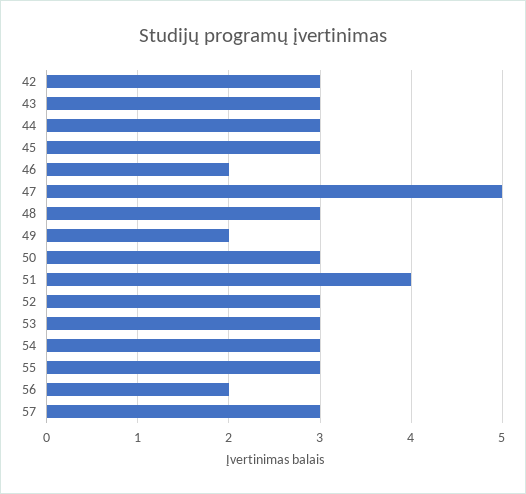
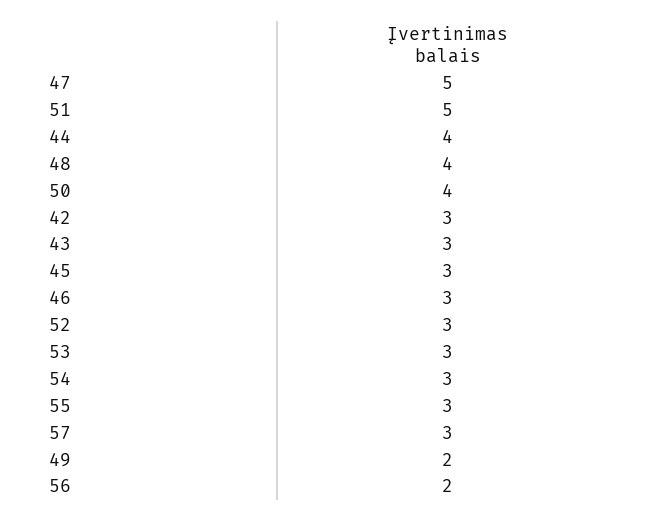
44: 3 -> 4
46: 2 -> 3
48: 3 -> 4
50: 3 -> 4
51: 4 -> 5

